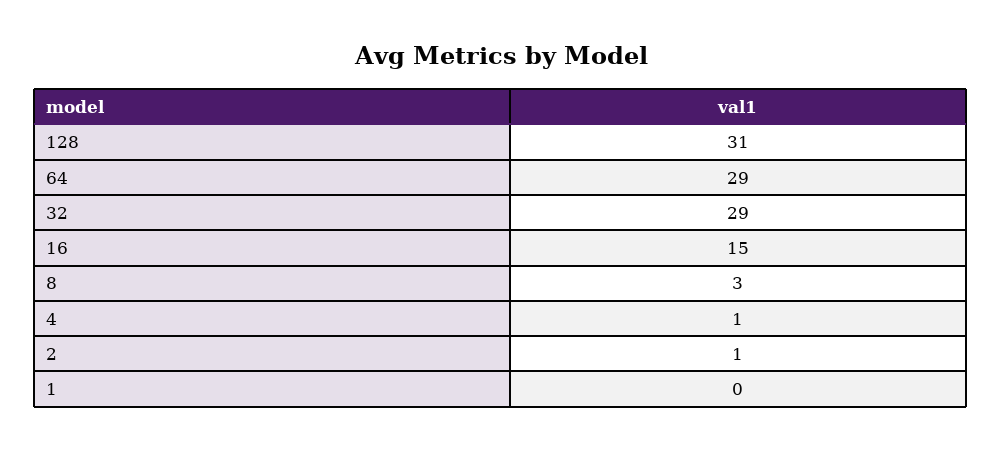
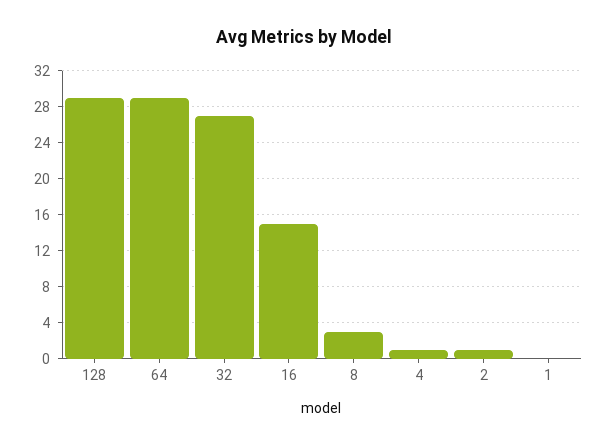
128: 31 -> 29
32: 29 -> 27

